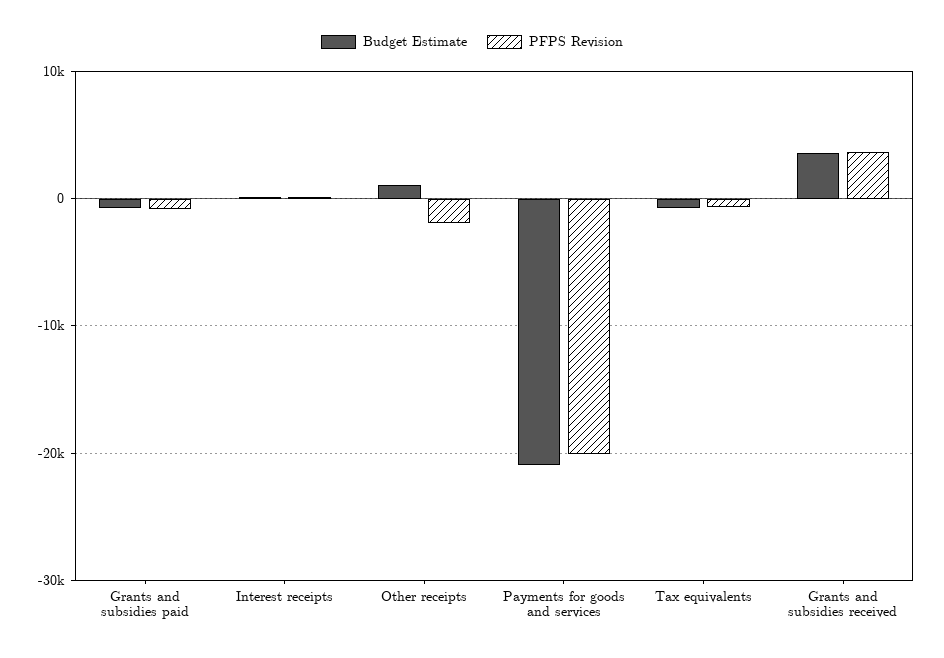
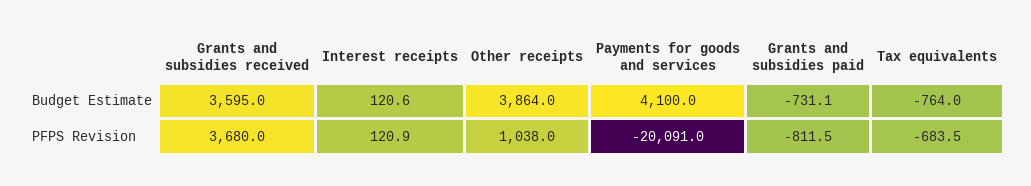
Budget Estimate, Other receipts: 1000 -> 3864
PFPS Revision, Other receipts: -2000 -> 1038
Budget Estimate, Payments for goods and services: -21000 -> 4100

